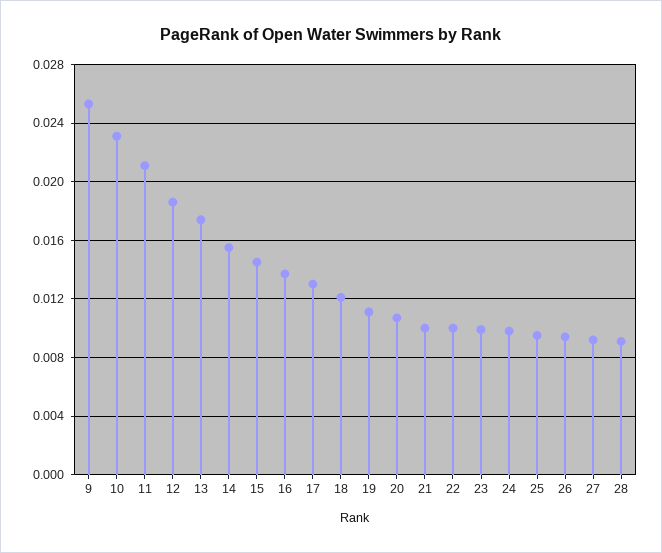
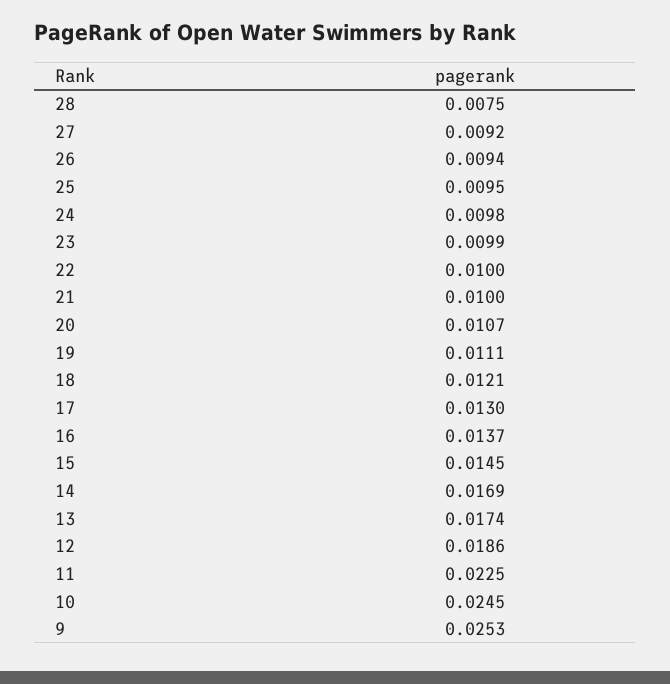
10: 0.023 -> 0.0245
11: 0.021 -> 0.0225
14: 0.0155 -> 0.0169
28: 0.009 -> 0.0075

